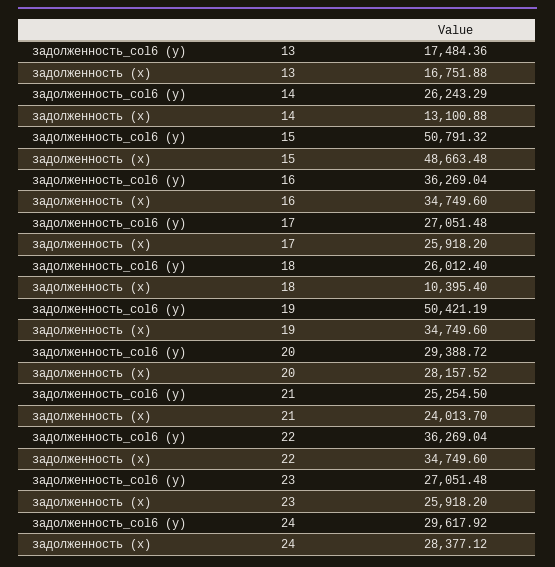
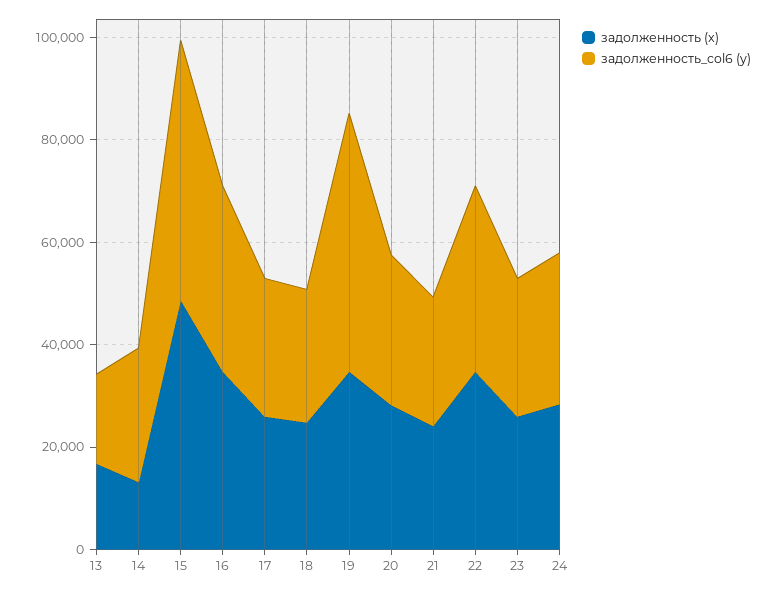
задолженность (x), 18: 10395.4 -> 25000

